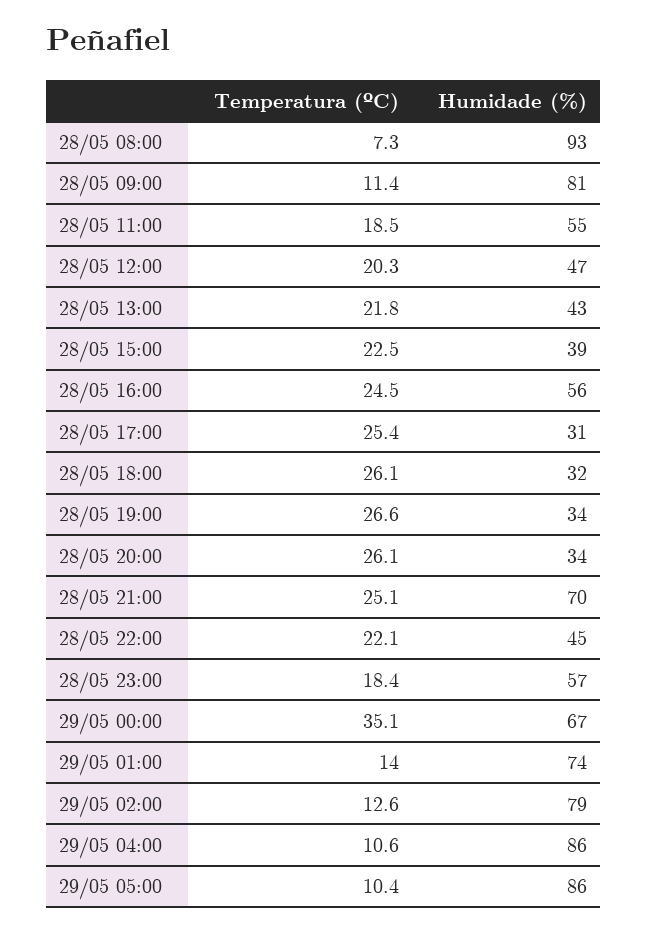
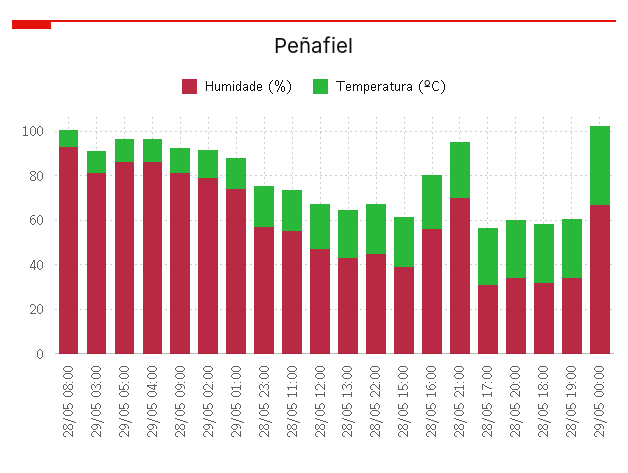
Humidade (%), 29/05 03:00: none -> 80
Temperatura (ºC), 29/05 03:00: none -> 10

